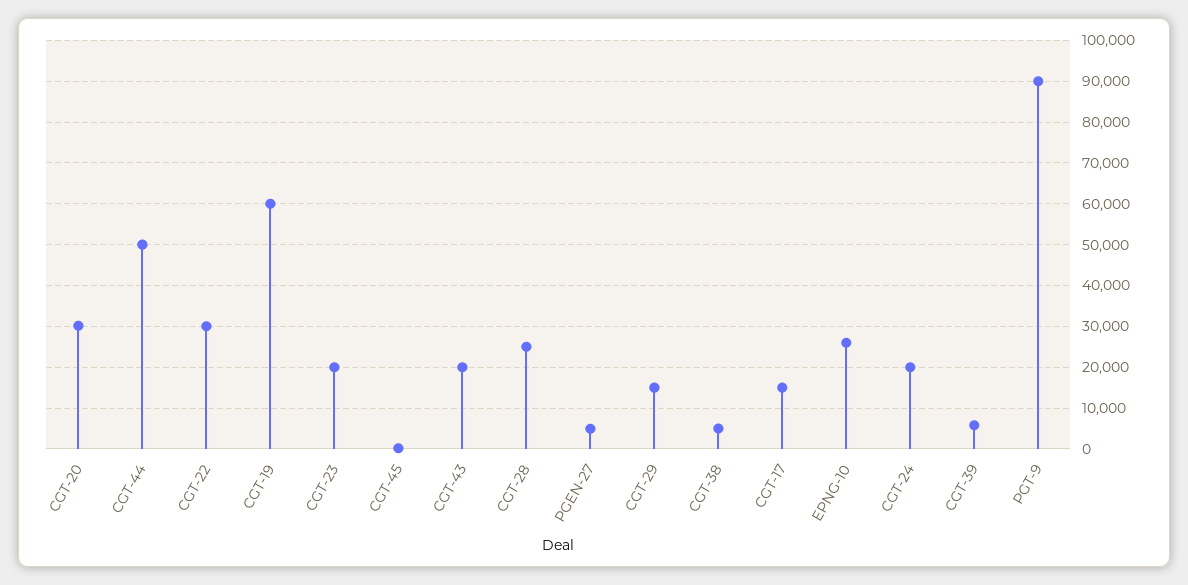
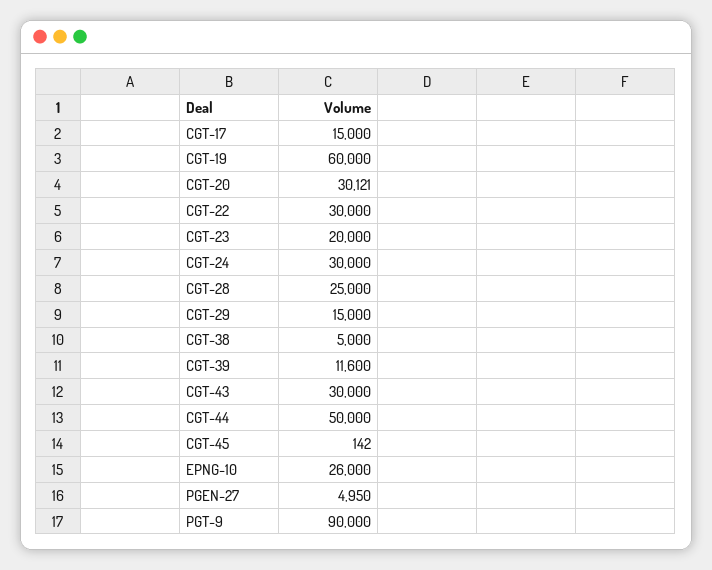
CGT-43: 20000 -> 30000
CGT-24: 20000 -> 30000
CGT-39: 6000 -> 11600

